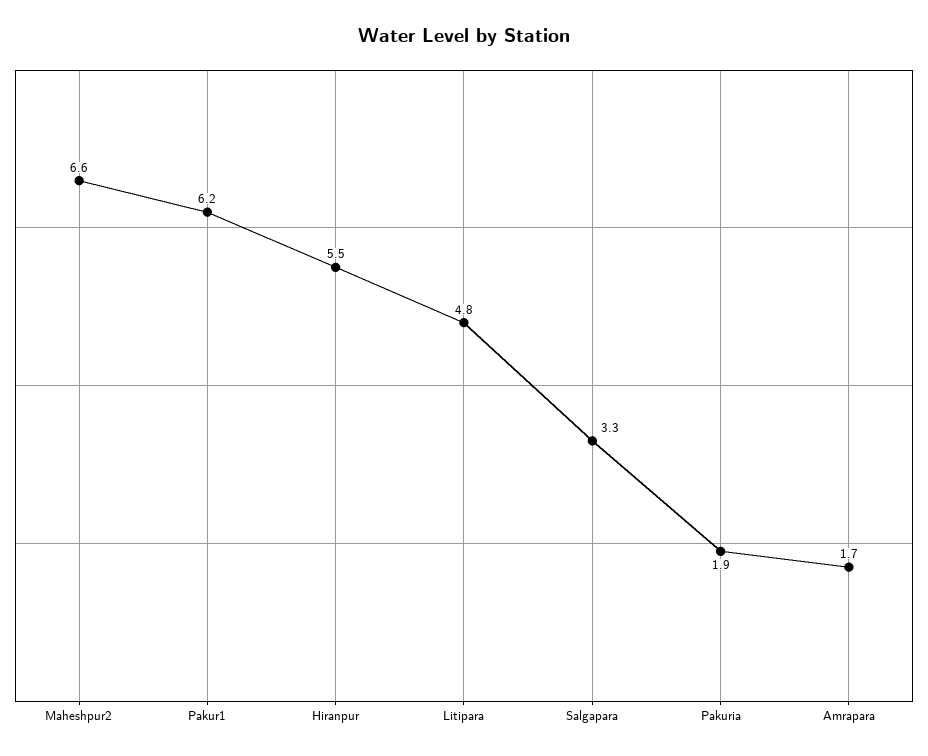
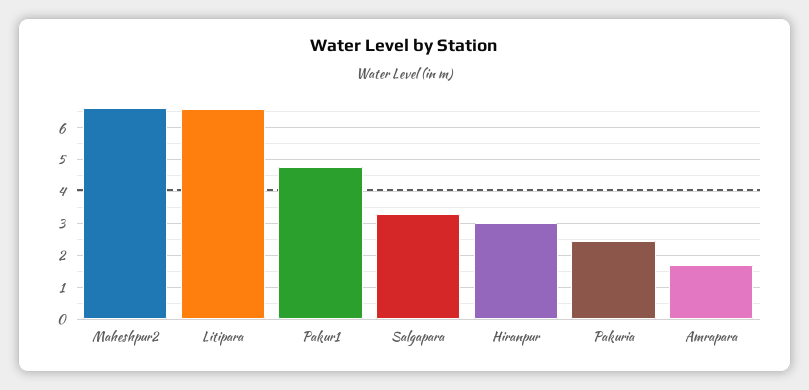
Pakur1: 6.2 -> 4.8
Hiranpur: 5.5 -> 3
Litipara: 4.8 -> 6.6
Pakuria: 1.9 -> 2.4

